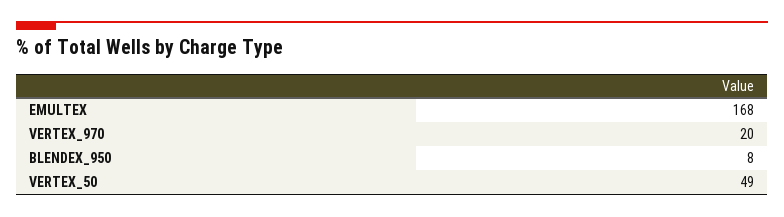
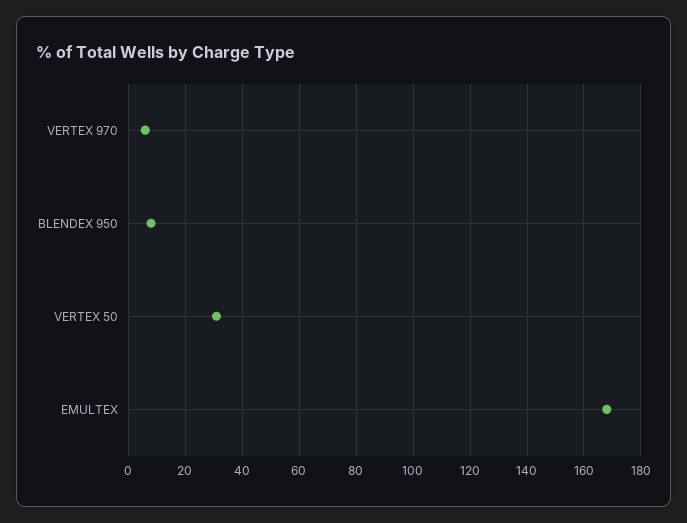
VERTEX_970: 20 -> 5
VERTEX_50: 49 -> 30

